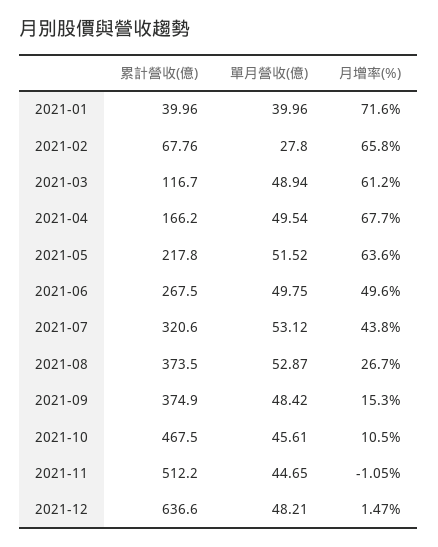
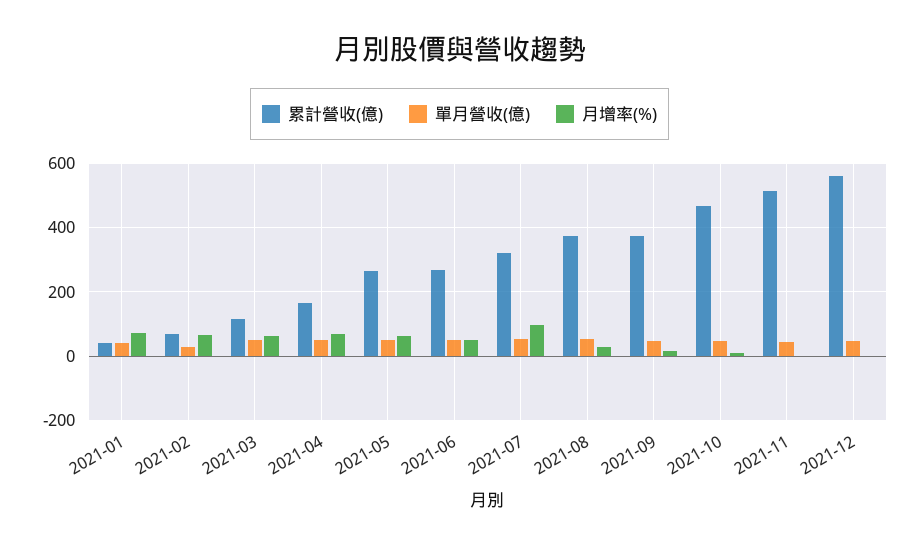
累計營收(億), 2021-05: 217.8 -> 260
月增率(%), 2021-07: 43.8 -> 100
累計營收(億), 2021-12: 636.6 -> 560

